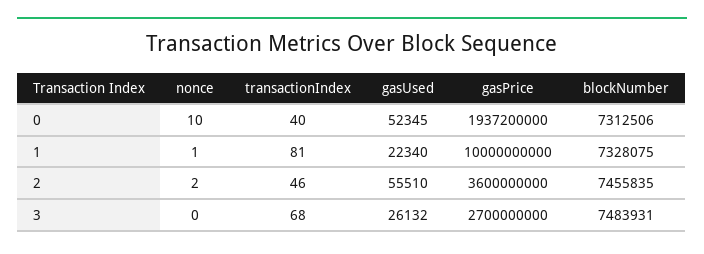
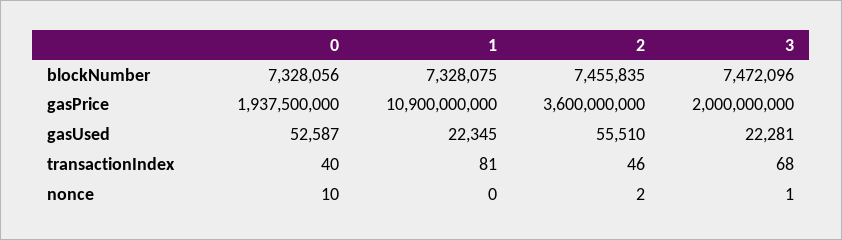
gasUsed, 0: 52345 -> 52587
gasPrice, 0: 1937200000 -> 1937500000
blockNumber, 0: 7312506 -> 7328056
nonce, 1: 1 -> 0
gasUsed, 1: 22340 -> 22345
gasPrice, 1: 10000000000 -> 10900000000
nonce, 3: 0 -> 1
gasUsed, 3: 26132 -> 22281
gasPrice, 3: 2700000000 -> 2000000000
blockNumber, 3: 7483931 -> 7472096

